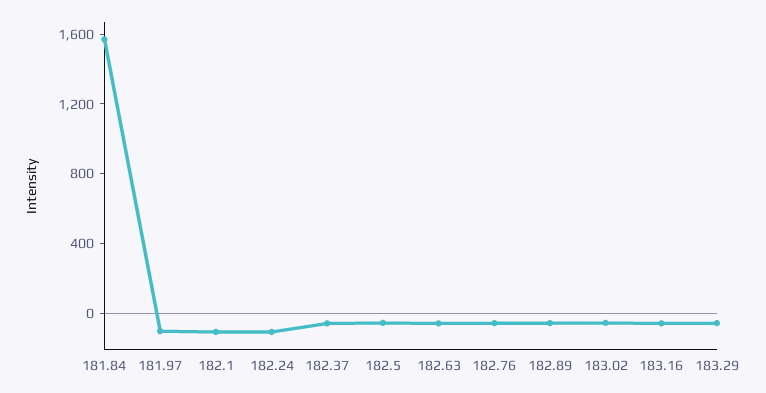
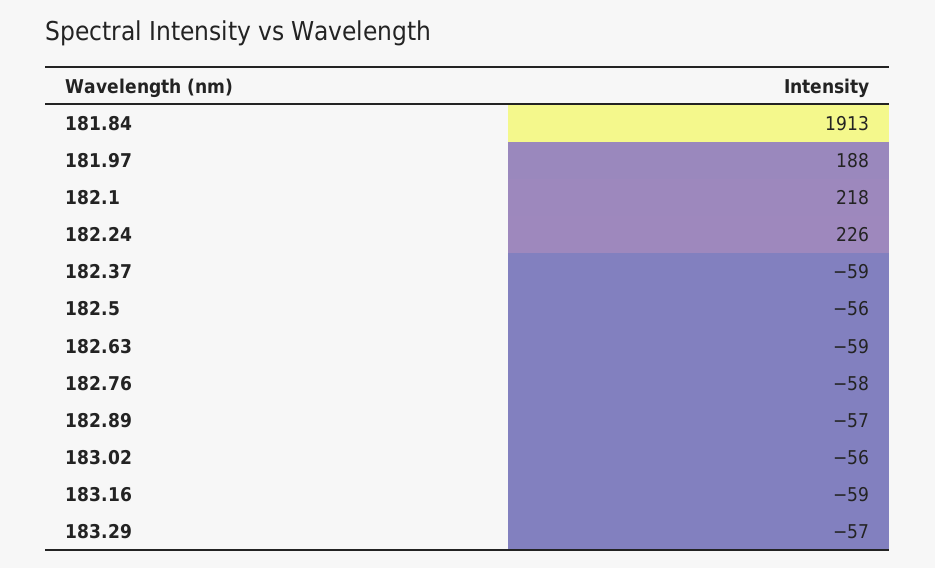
181.84: 1600 -> 1913
181.97: -100 -> 188
182.1: -100 -> 218
182.24: -100 -> 226

